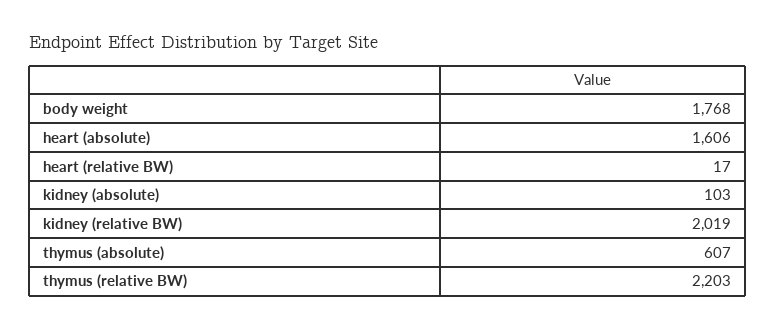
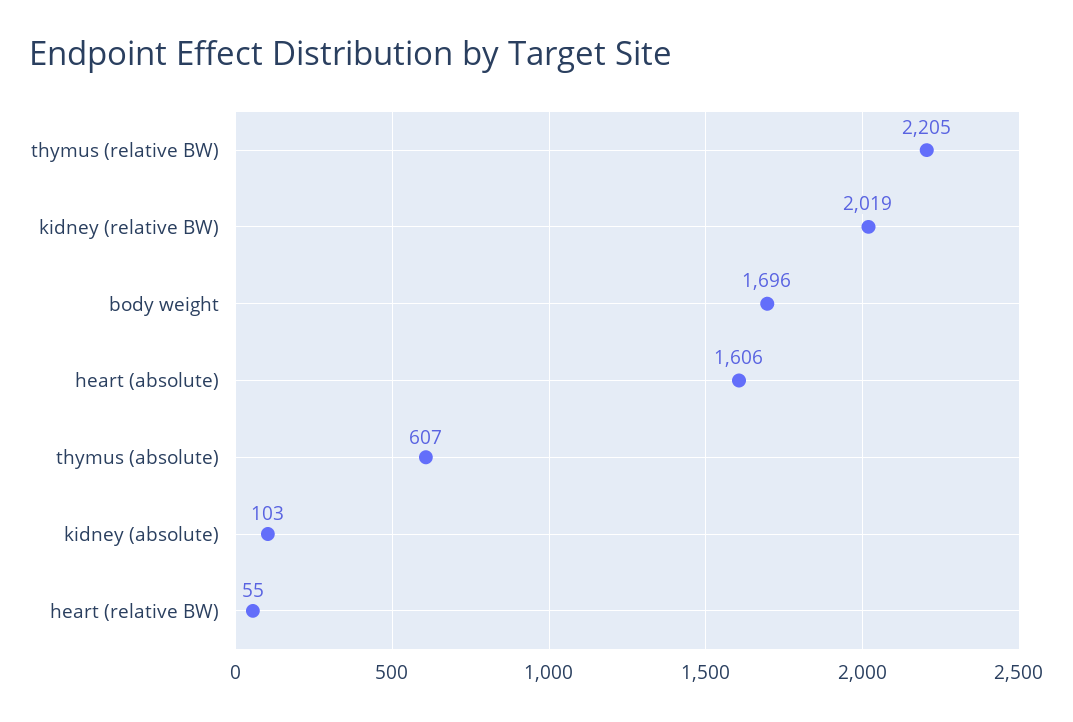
body weight: 1768 -> 1696
heart (relative BW): 17 -> 55
thymus (relative BW): 2203 -> 2205

